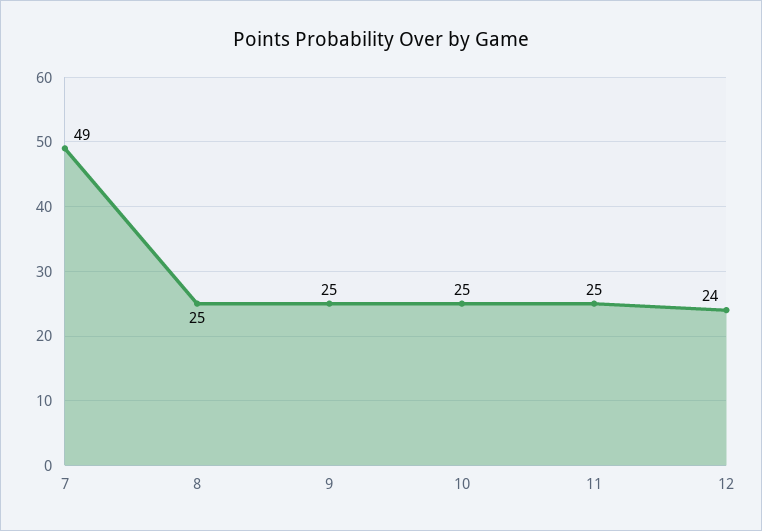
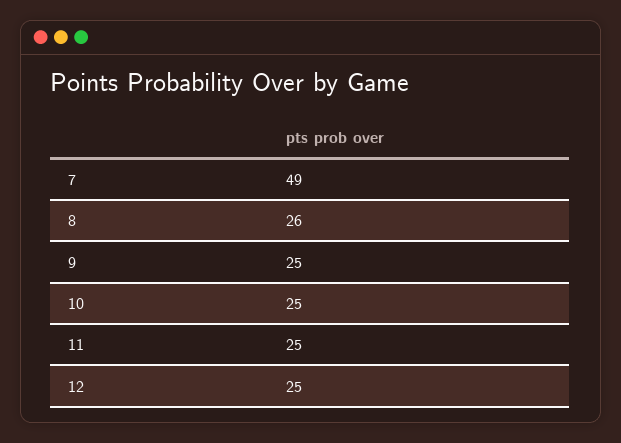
8: 25 -> 26
12: 24 -> 25

